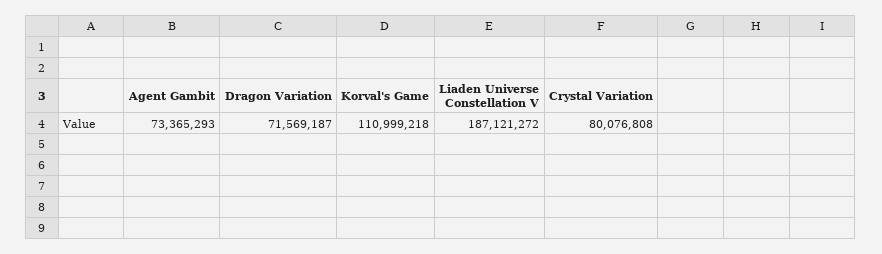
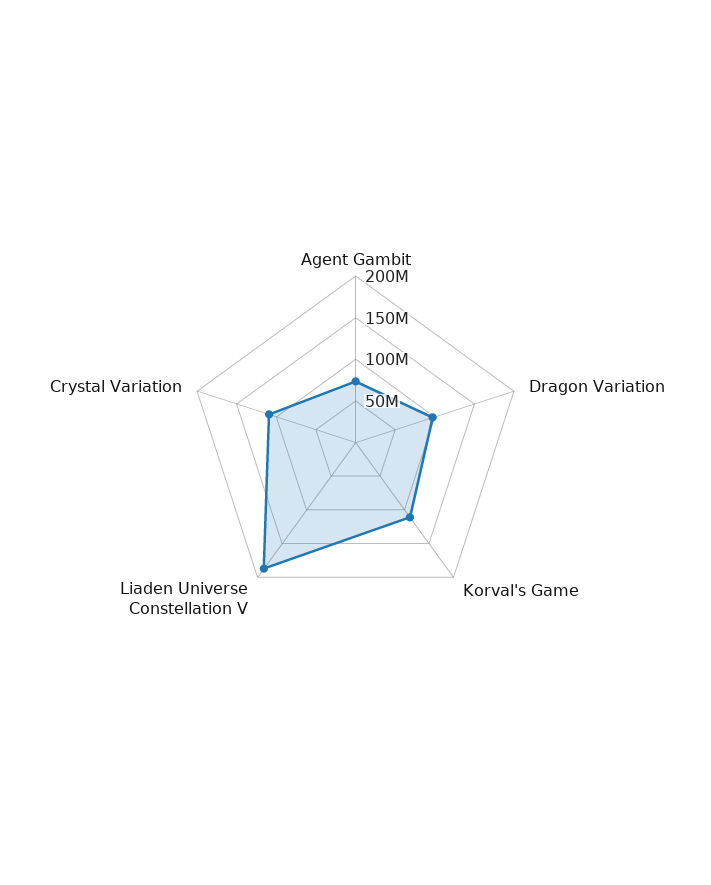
Dragon Variation: 71569187 -> 100000000
Crystal Variation: 80076808 -> 110000000

